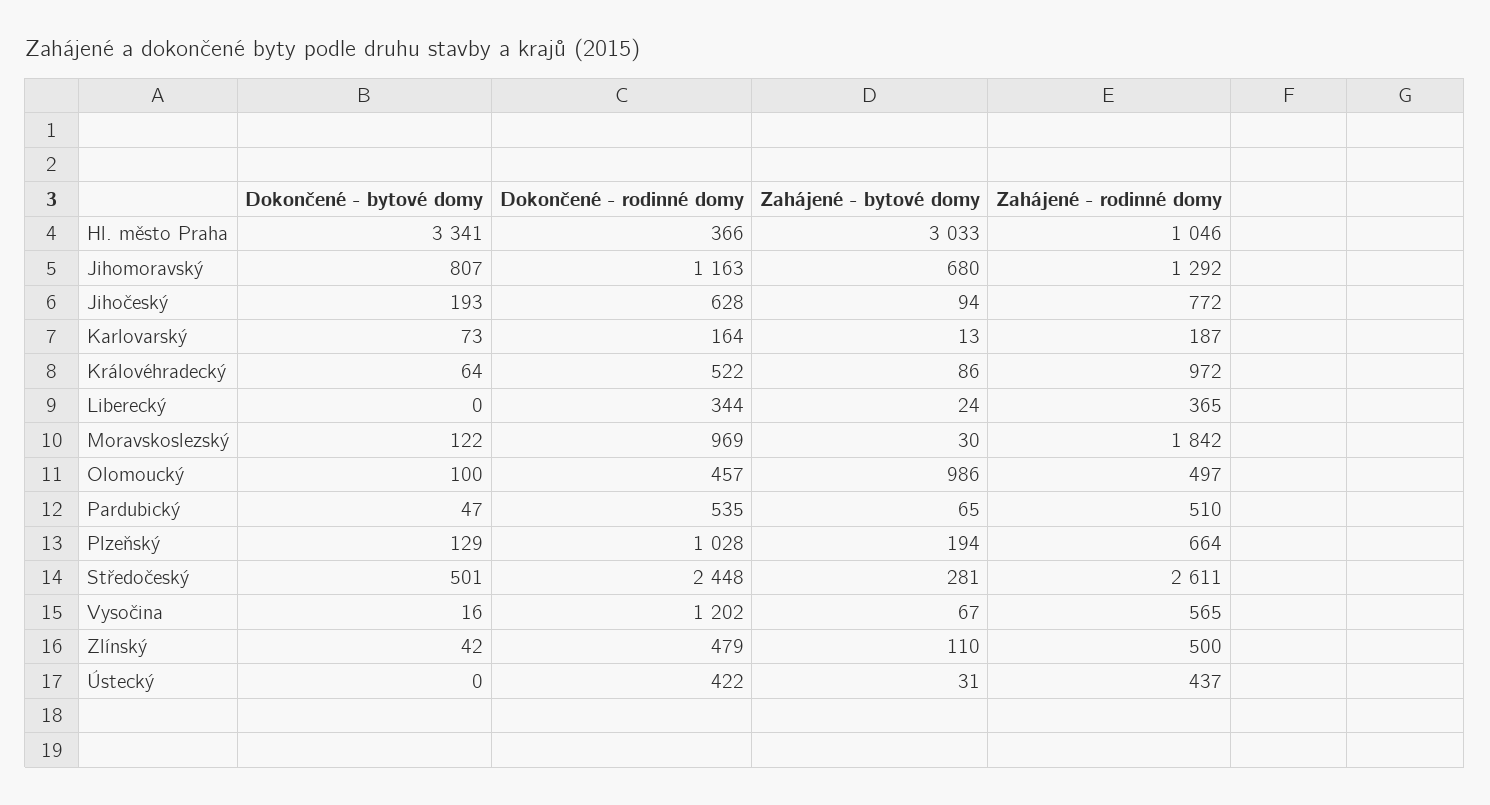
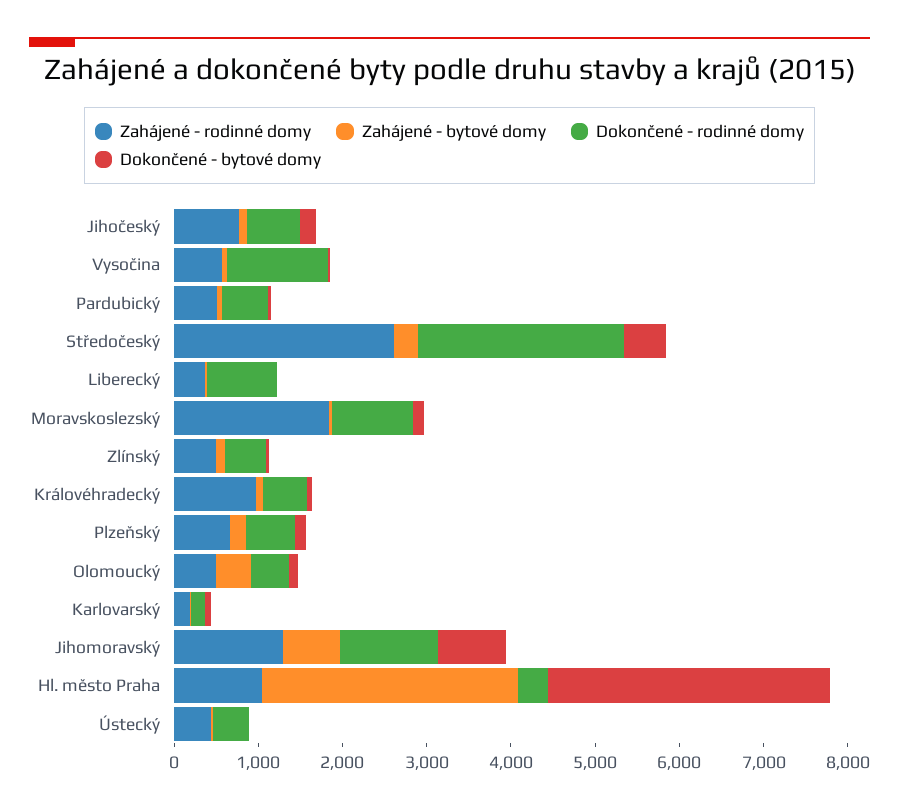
Dokončené - rodinné domy, Liberecký: 344 -> 800
Zahájené - bytové domy, Olomoucký: 986 -> 400
Dokončené - rodinné domy, Plzeňský: 1028 -> 600

